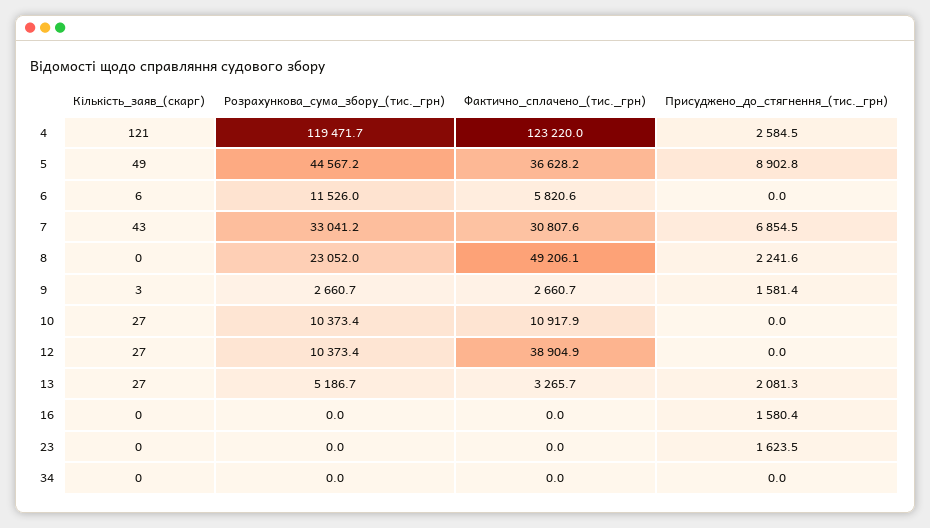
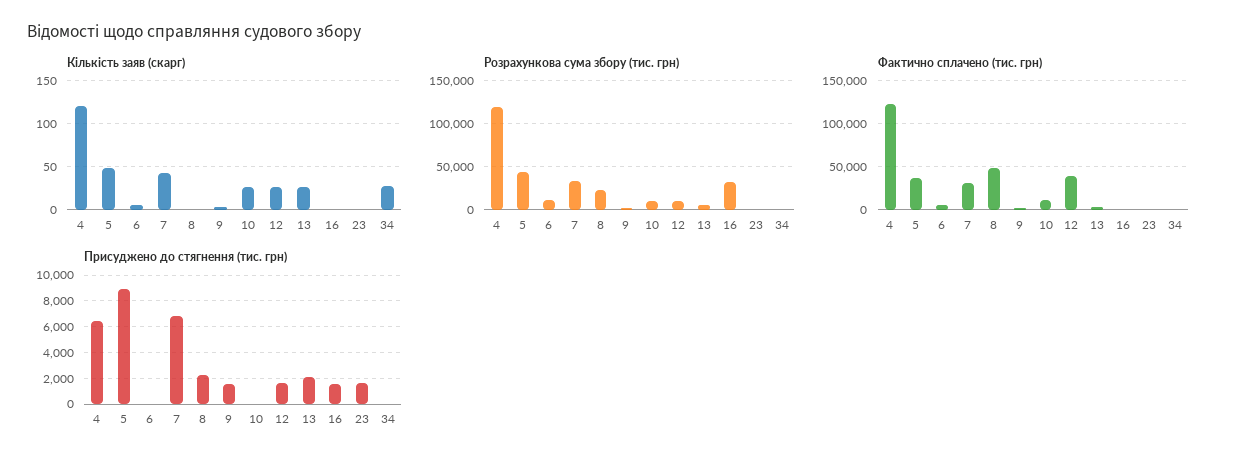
Присуджено_до_стягнення_(тис._грн), 4: 2584.5 -> 6500
Присуджено_до_стягнення_(тис._грн), 12: 0 -> 1500
Розрахункова_сума_збору_(тис._грн), 16: 0 -> 30000
Кількість_заяв_(скарг), 34: 0 -> 30

